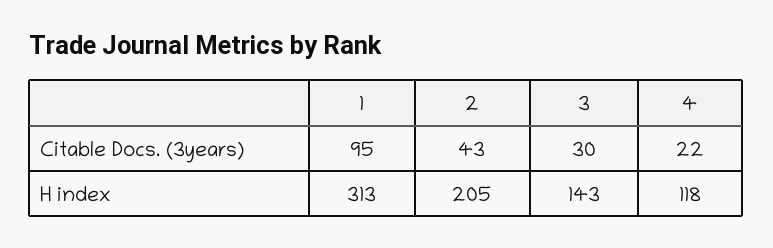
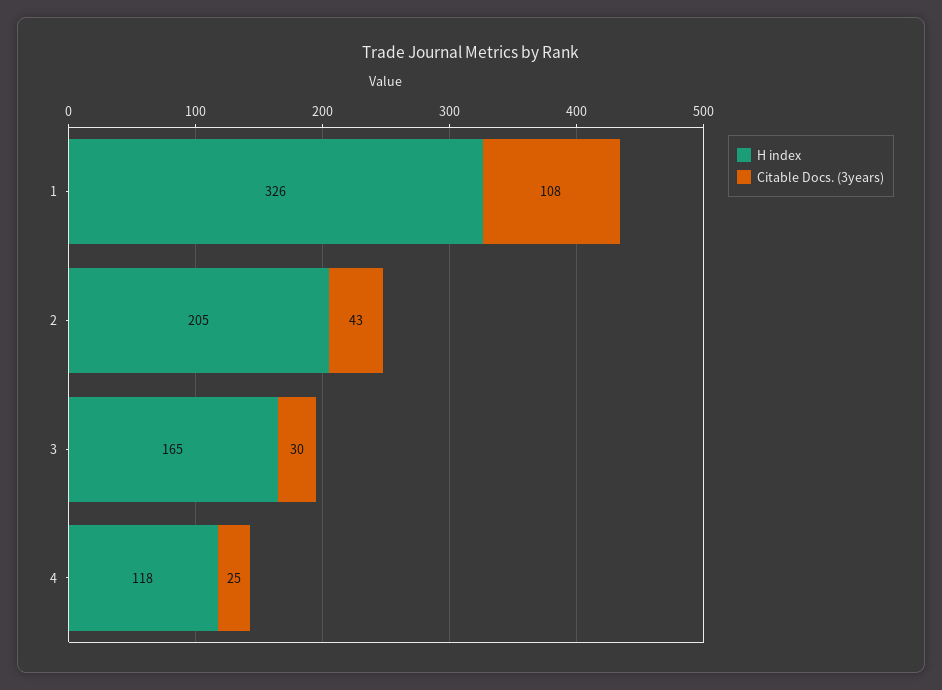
Citable Docs. (3years), 1: 95 -> 108
Citable Docs. (3years), 4: 22 -> 25
H index, 1: 313 -> 326
H index, 3: 143 -> 165

